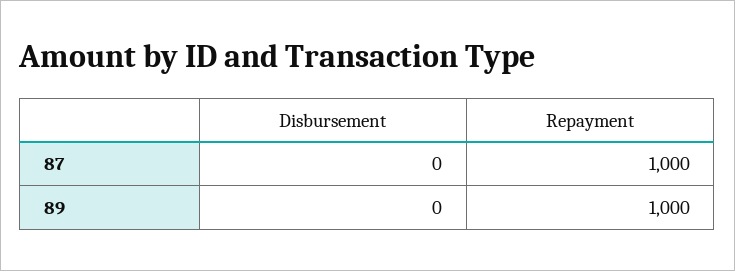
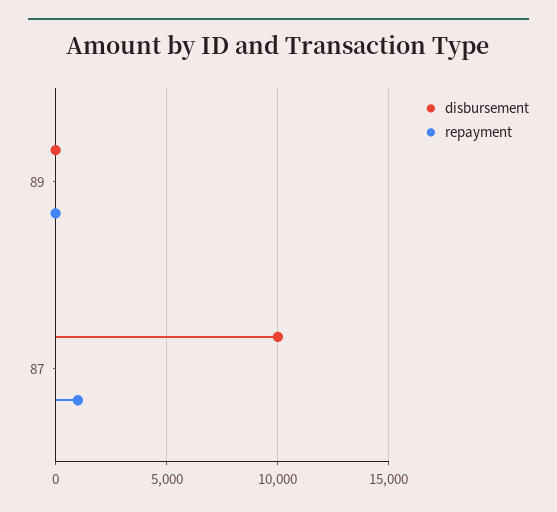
Disbursement, 87: 0 -> 10000
Repayment, 89: 1000 -> 0

